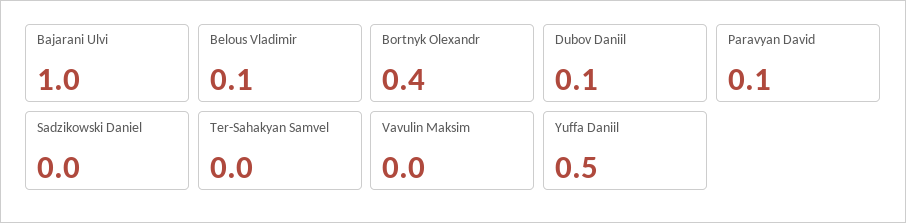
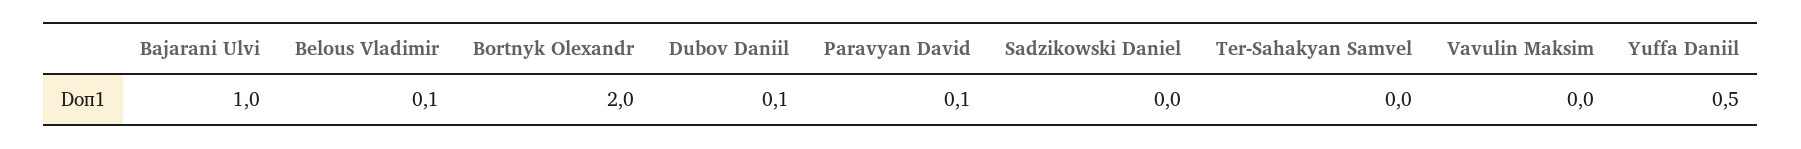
Bortnyk Olexandr: 0.4 -> 2

